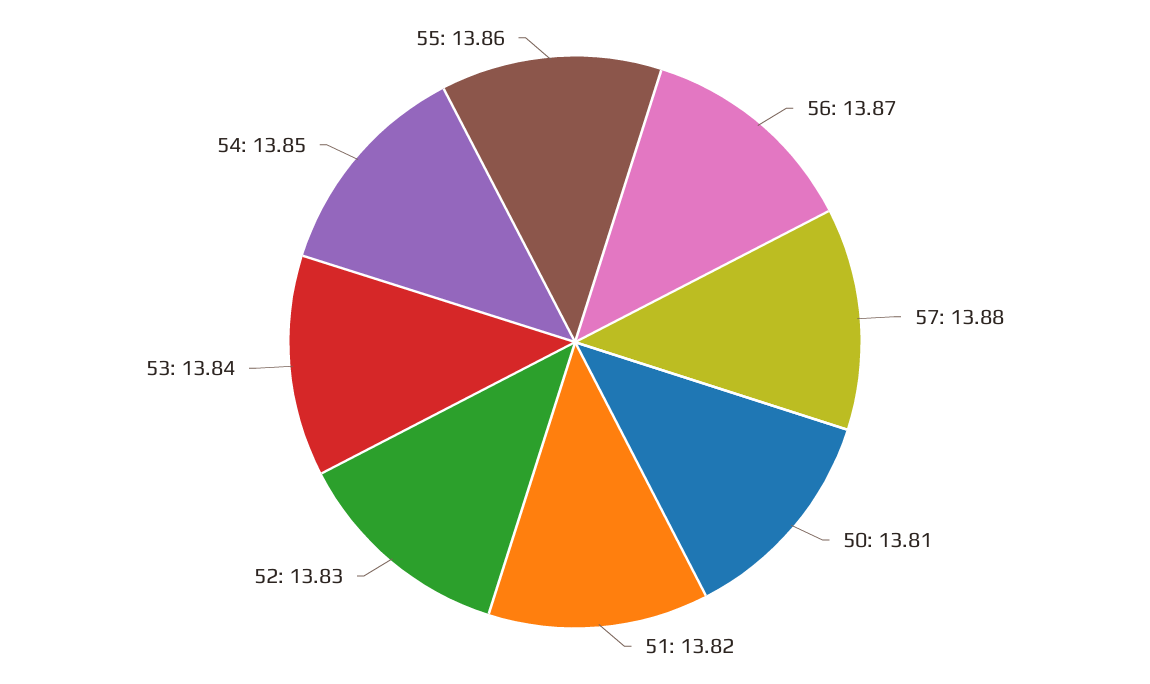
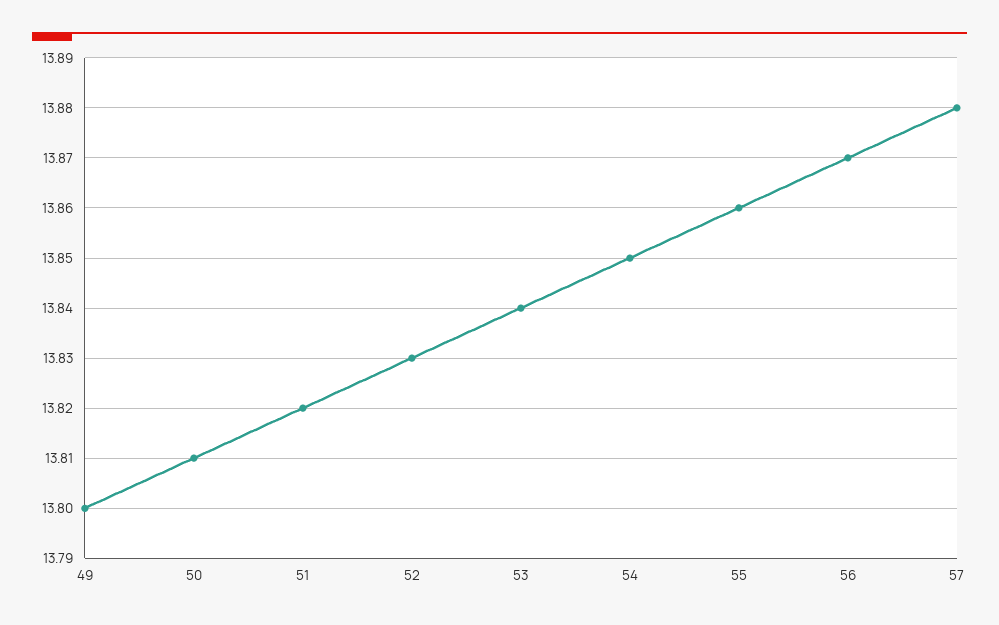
49: none -> 13.8

